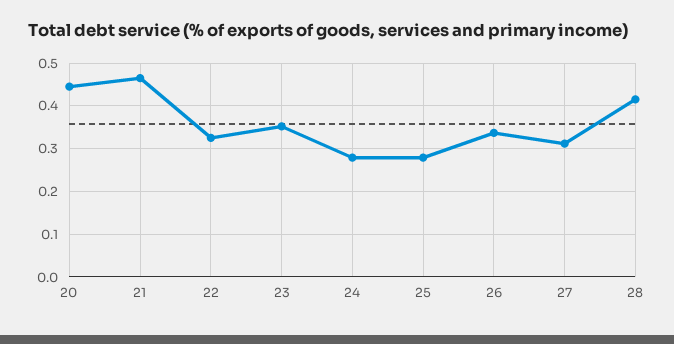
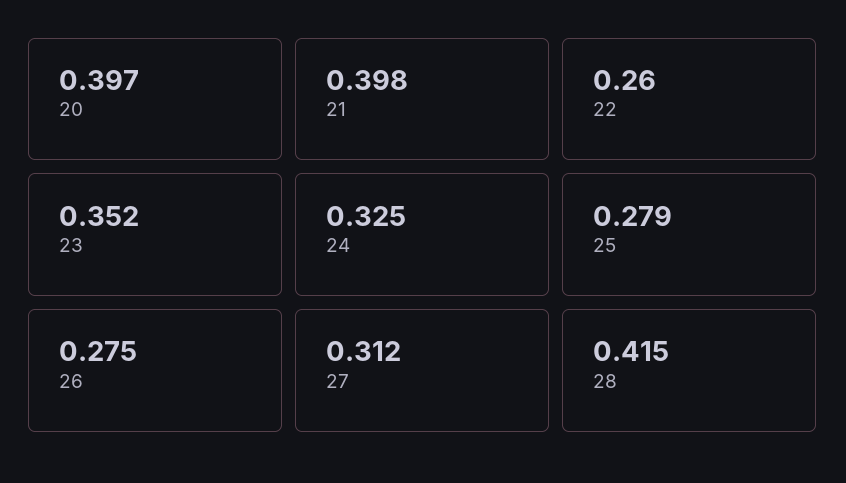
20: 0.44 -> 0.397
21: 0.46 -> 0.398
22: 0.32 -> 0.26
24: 0.28 -> 0.325
26: 0.34 -> 0.275

